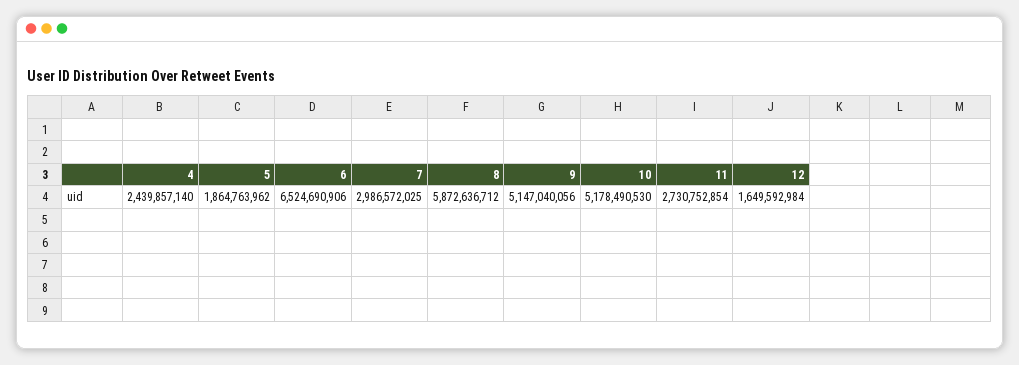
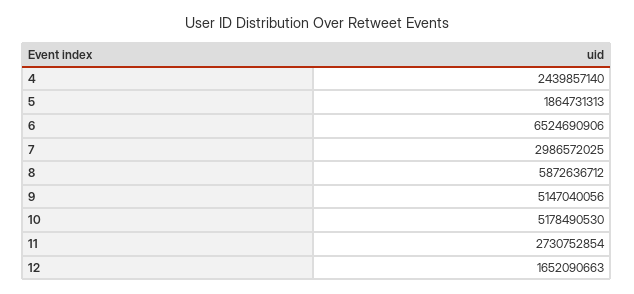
5: 1864763962 -> 1864731313
12: 1649592984 -> 1652090663

